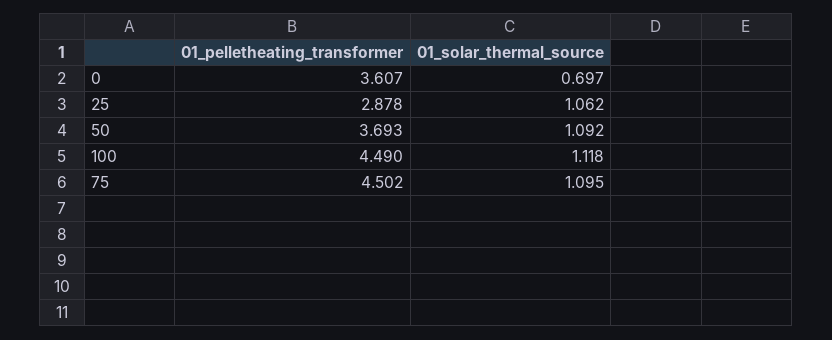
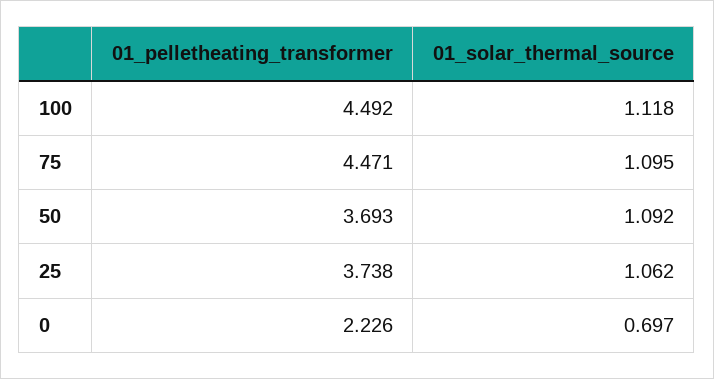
01_pelletheating_transformer, 0: 3.607 -> 2.226
01_pelletheating_transformer, 25: 2.878 -> 3.738
01_pelletheating_transformer, 100: 4.49 -> 4.492
01_pelletheating_transformer, 75: 4.502 -> 4.471

